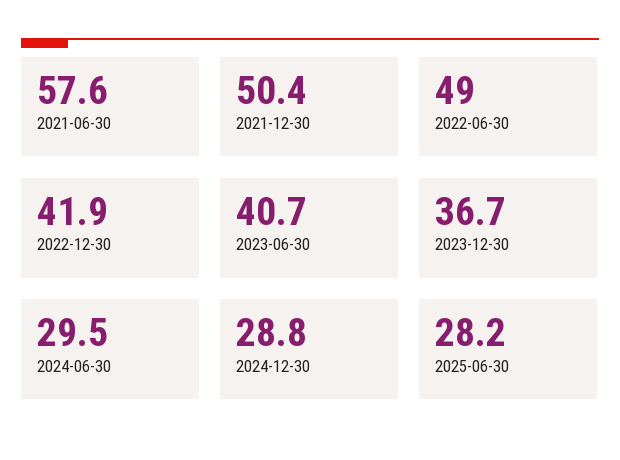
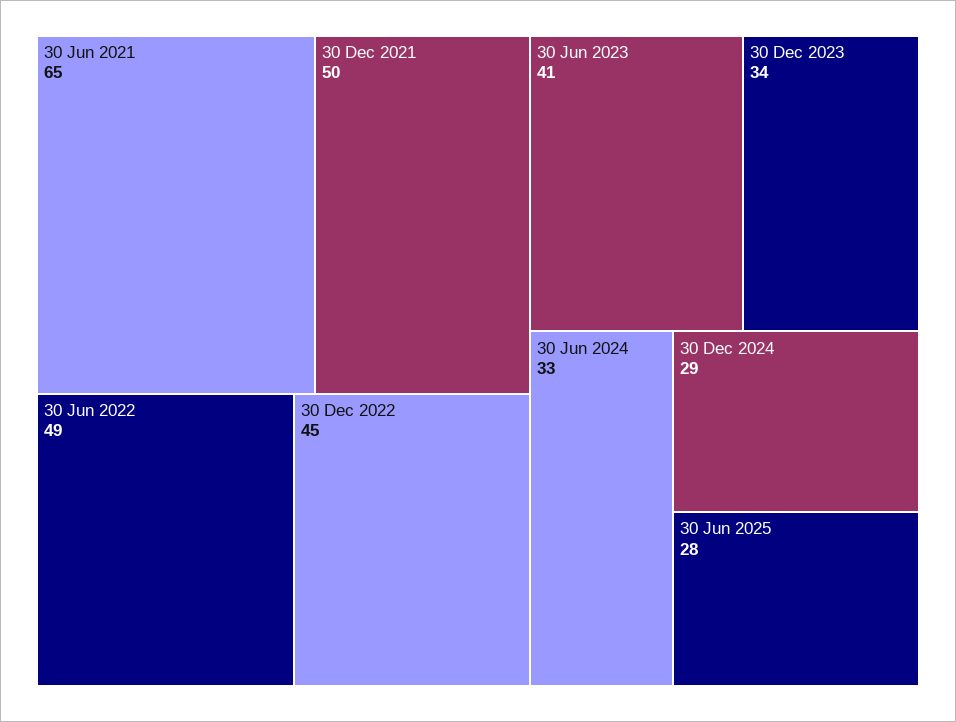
2021-06-30: 57.6 -> 65
2022-12-30: 41.9 -> 45
2023-12-30: 36.7 -> 34
2024-06-30: 29.5 -> 33

